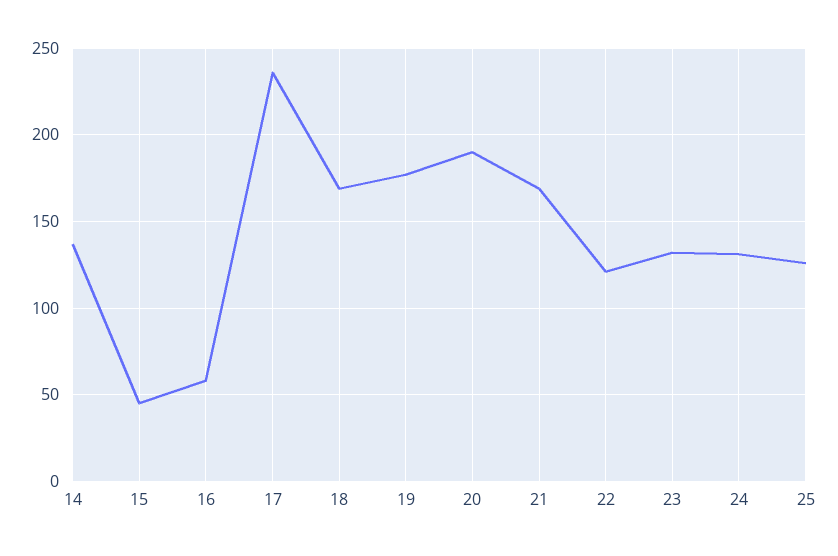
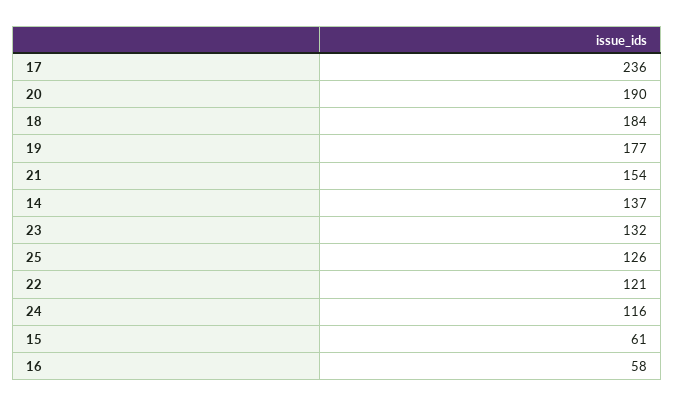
15: 45 -> 61
18: 170 -> 184
21: 170 -> 154
24: 130 -> 116

